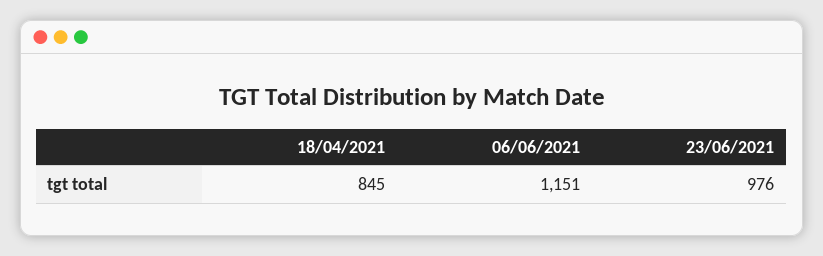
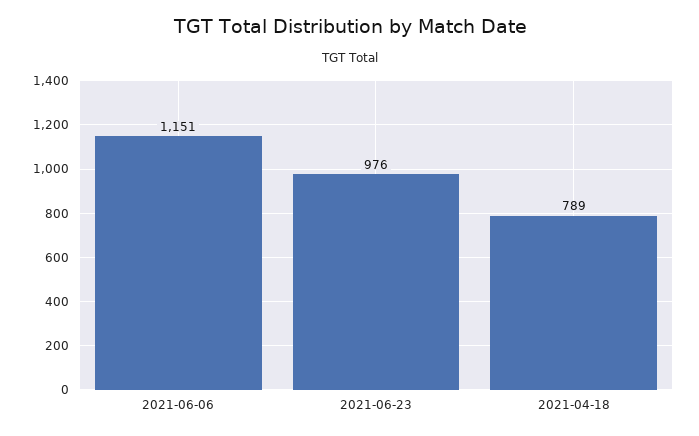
18/04/2021: 845 -> 789

